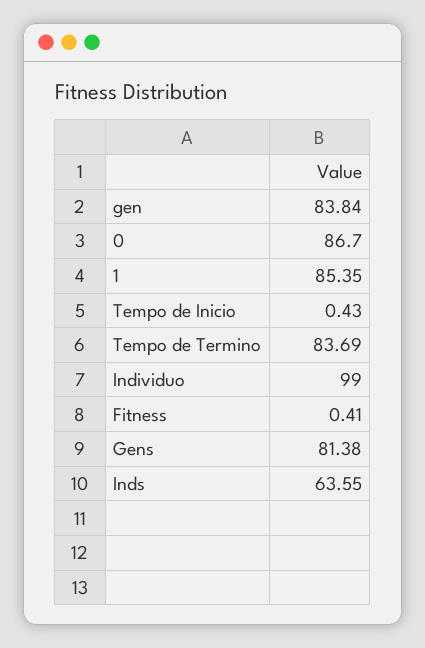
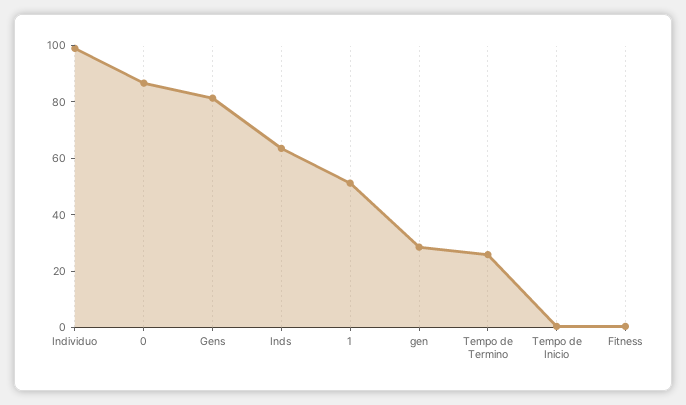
gen: 83.84 -> 30
1: 85.35 -> 50
Tempo de Termino: 83.69 -> 25

